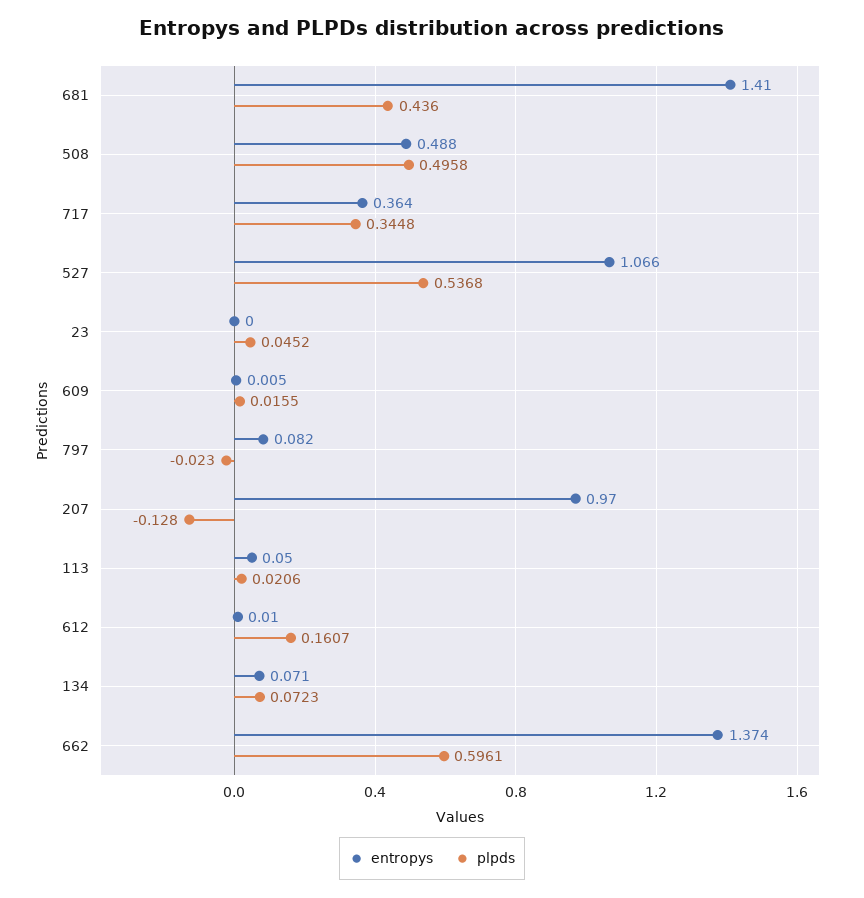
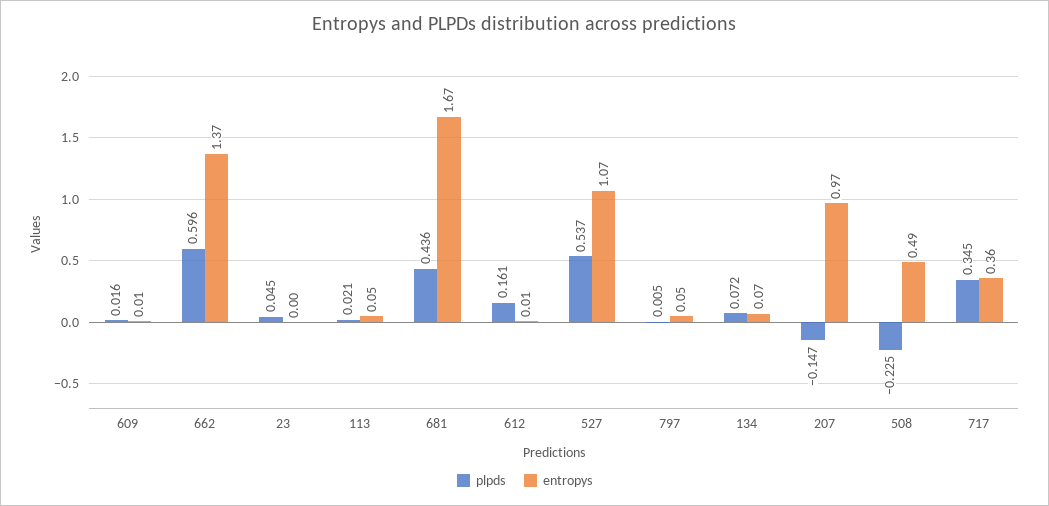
entropys, 681: 1.41 -> 1.67
plpds, 508: 0.4958 -> -0.225
entropys, 797: 0.082 -> 0.05
plpds, 797: -0.023 -> 0.005
plpds, 207: -0.128 -> -0.147

